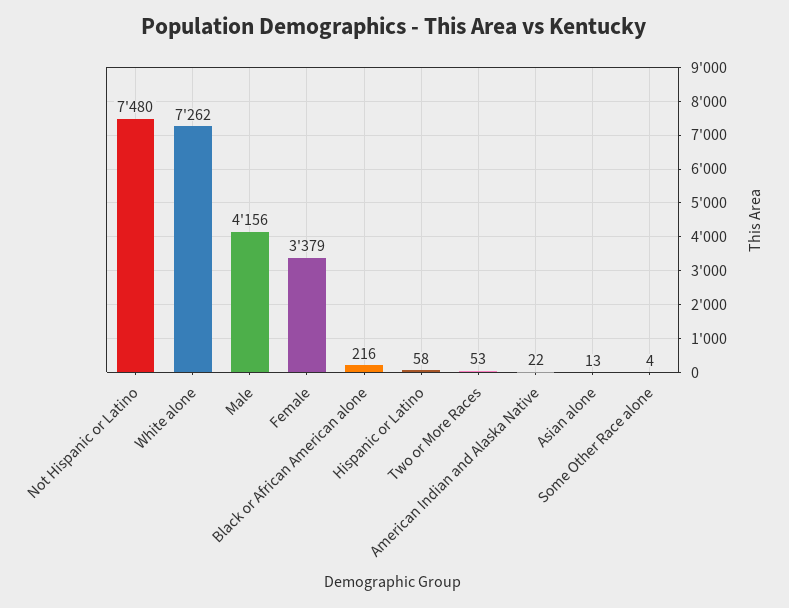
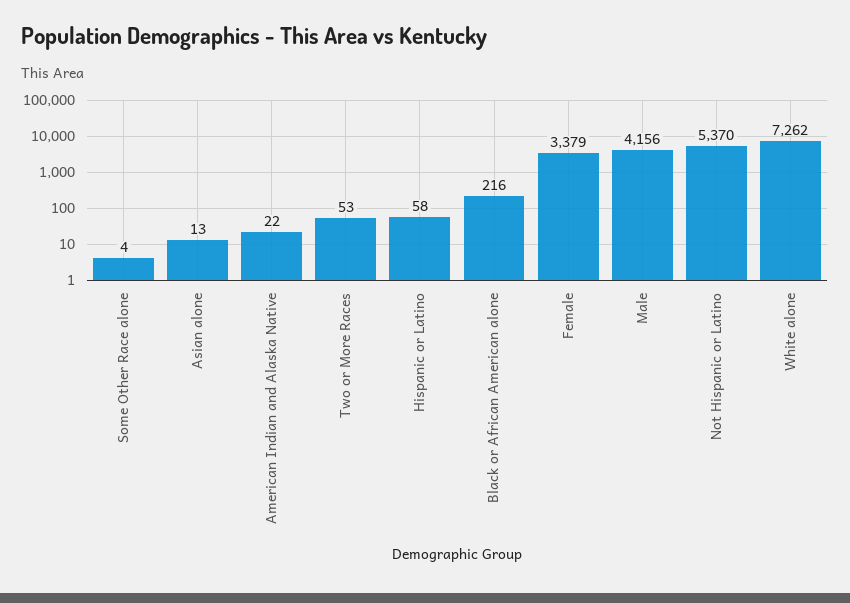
Not Hispanic or Latino: 7480 -> 5370

